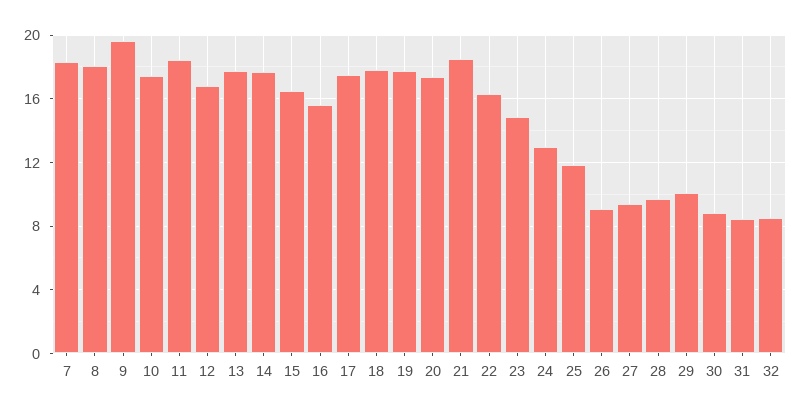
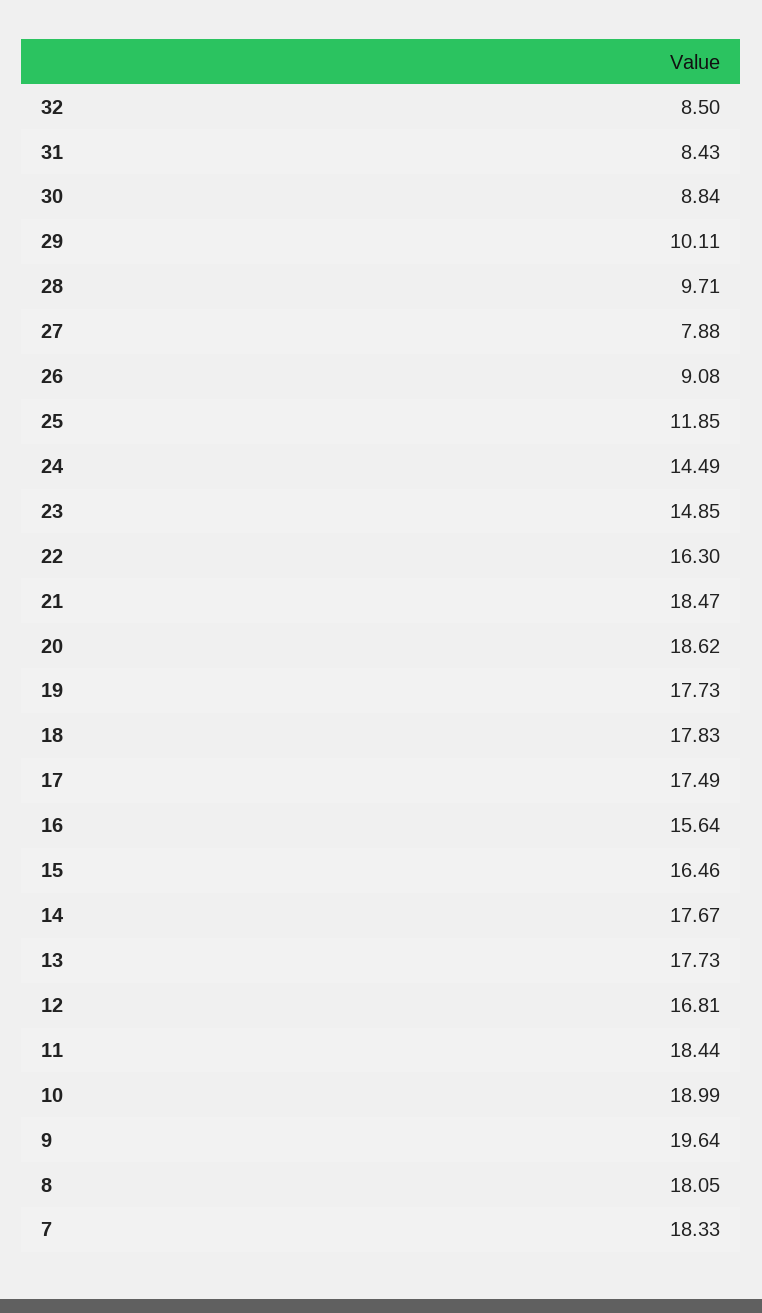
10: 17.5 -> 18.99
20: 17.5 -> 18.62
24: 13 -> 14.49
27: 9.5 -> 7.88

